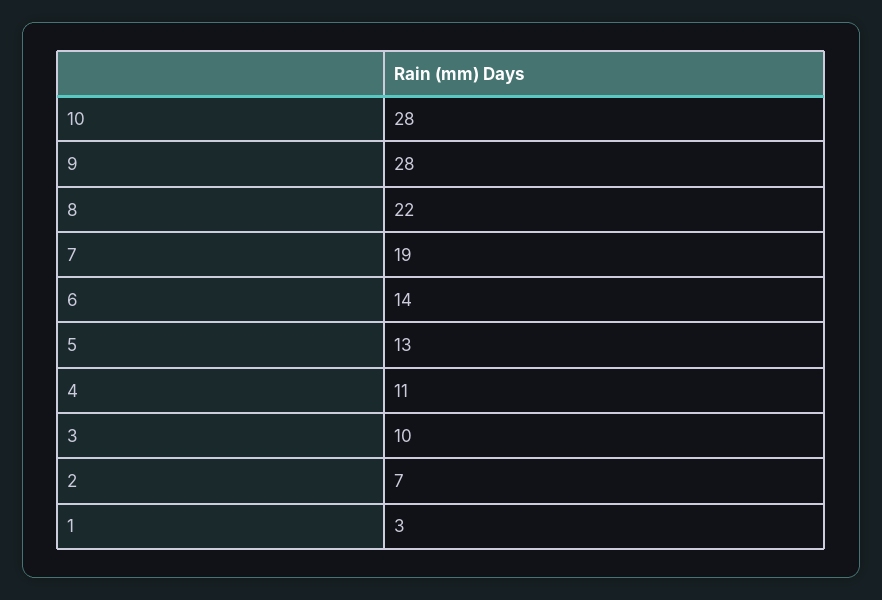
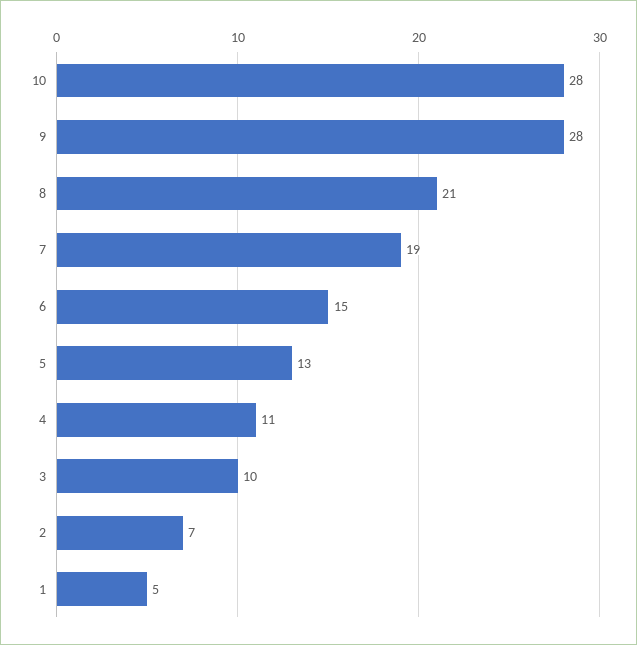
8: 22 -> 21
6: 14 -> 15
1: 3 -> 5

